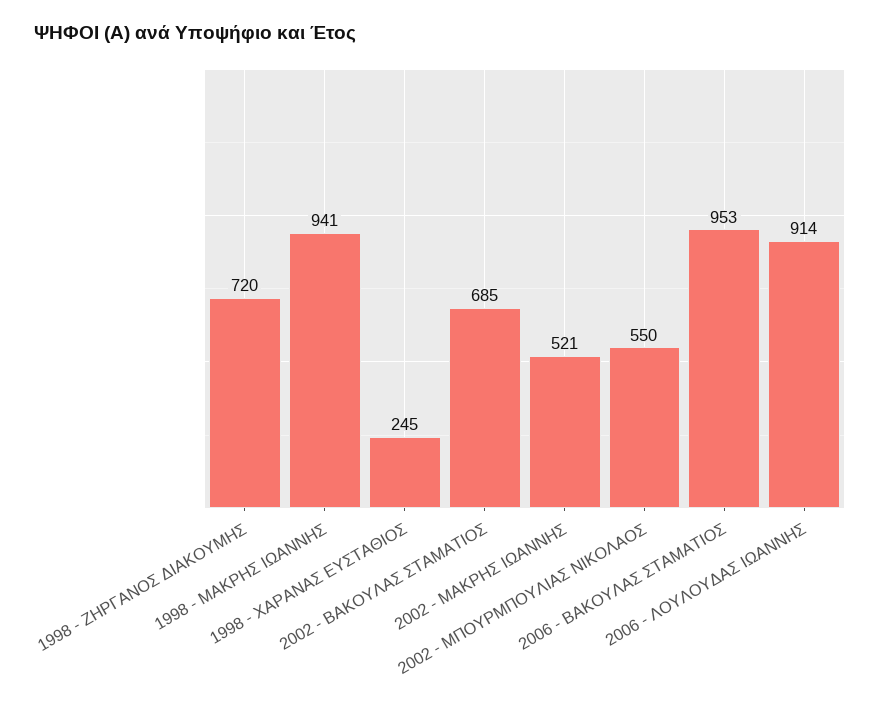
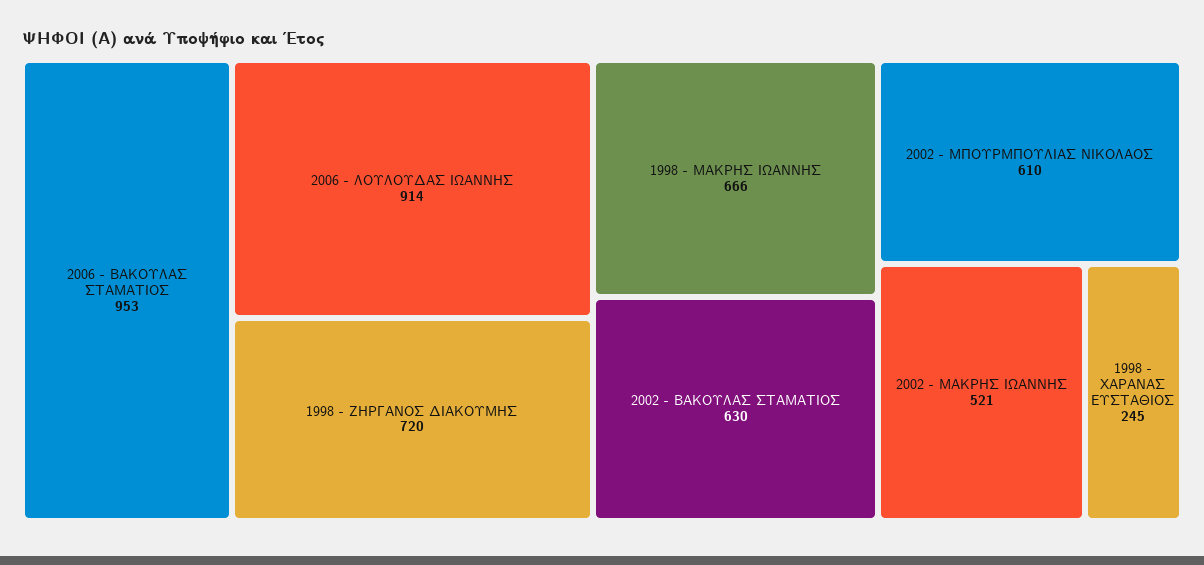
1998 - ΜΑΚΡΗΣ ΙΩΑΝΝΗΣ: 941 -> 666
2002 - ΒΑΚΟΥΛΑΣ ΣΤΑΜΑΤΙΟΣ: 685 -> 630
2002 - ΜΠΟΥΡΜΠΟΥΛΙΑΣ ΝΙΚΟΛΑΟΣ: 550 -> 610

